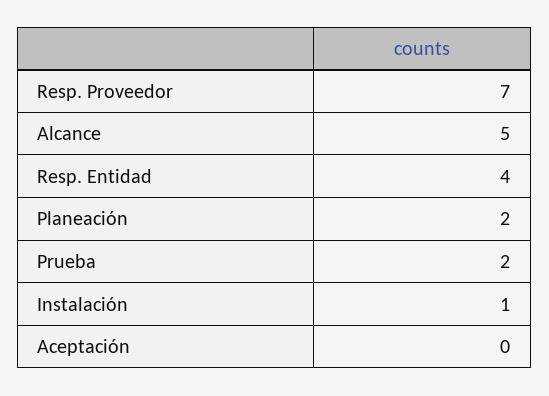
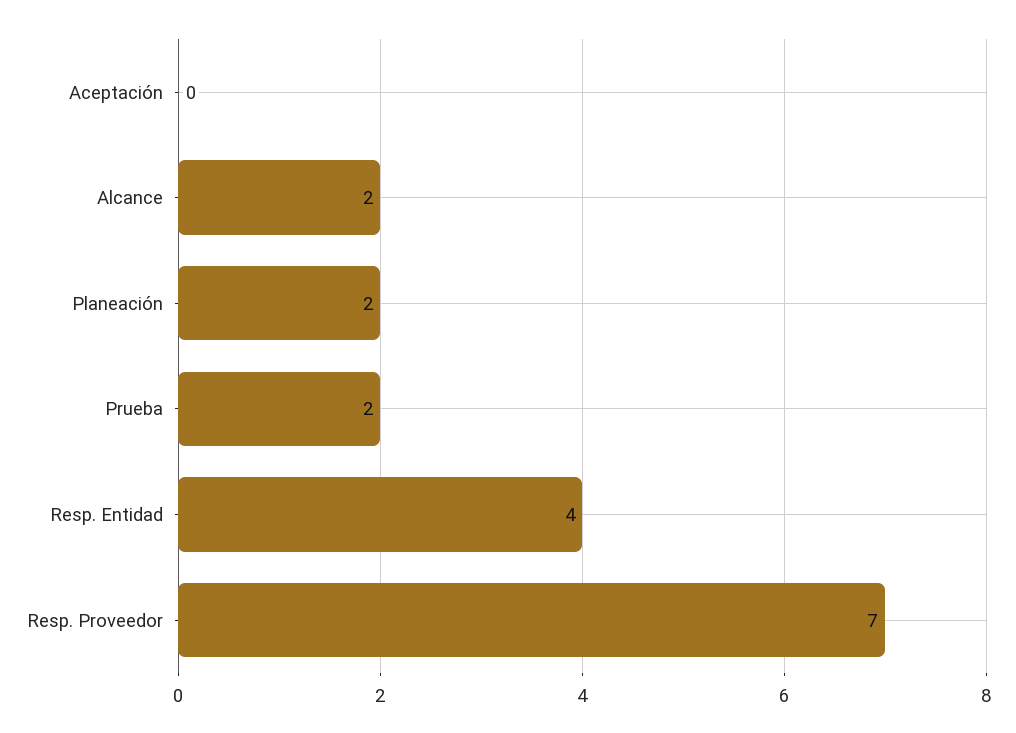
Alcance: 5 -> 2
Instalación: 1 -> none

